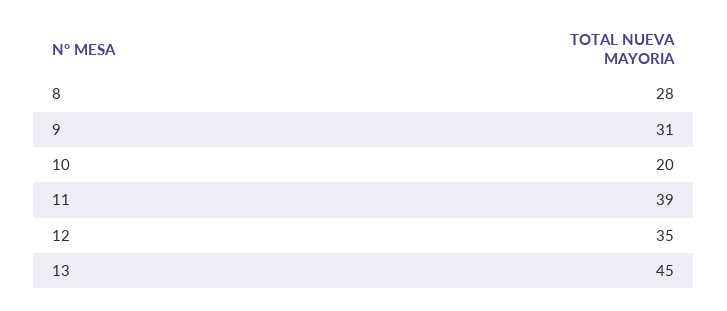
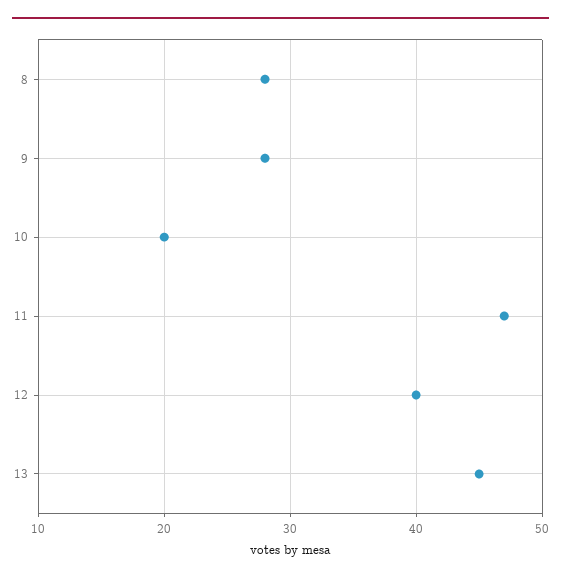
9: 31 -> 28
11: 39 -> 47
12: 35 -> 40

